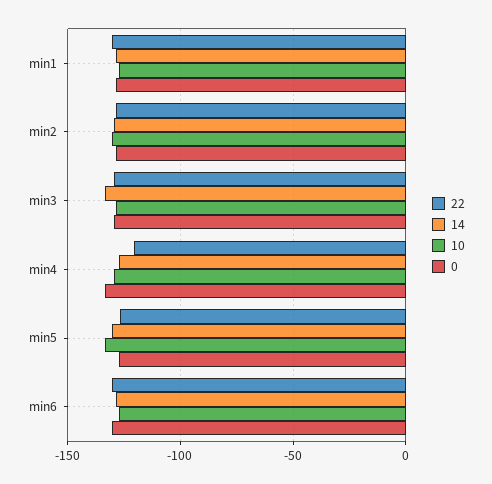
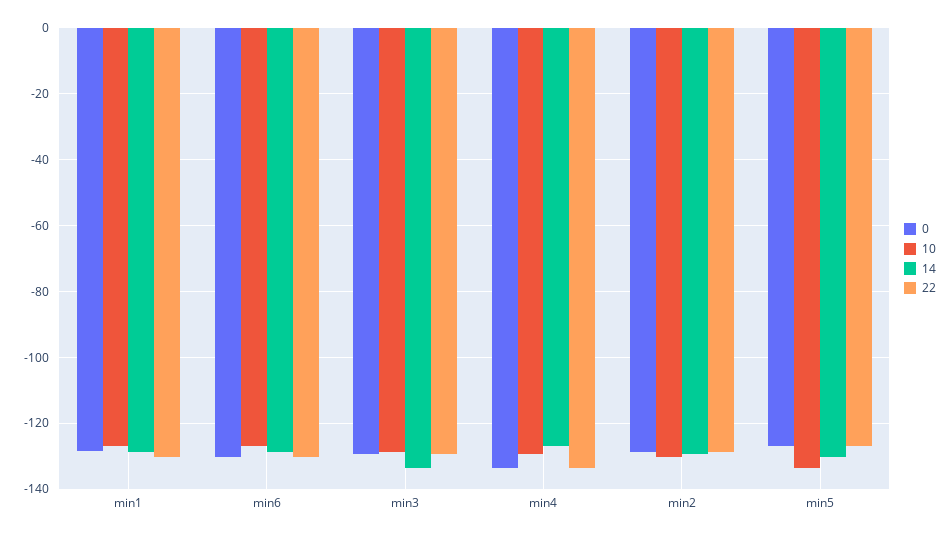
22, min4: -120 -> -134

